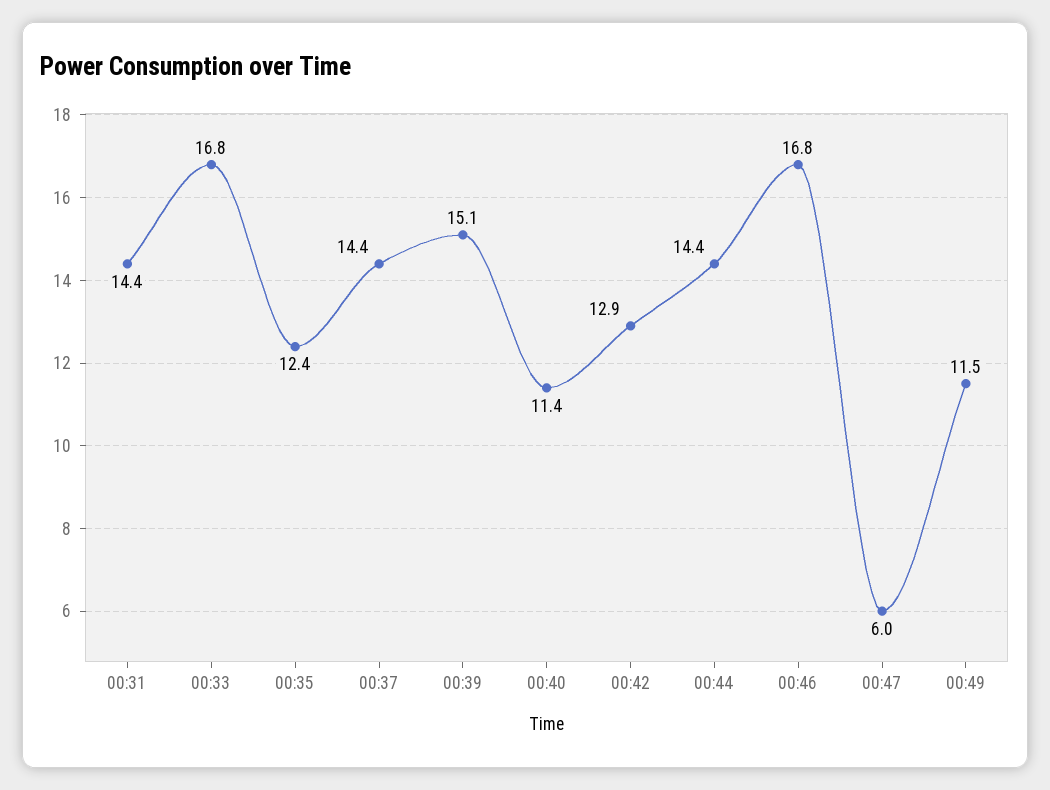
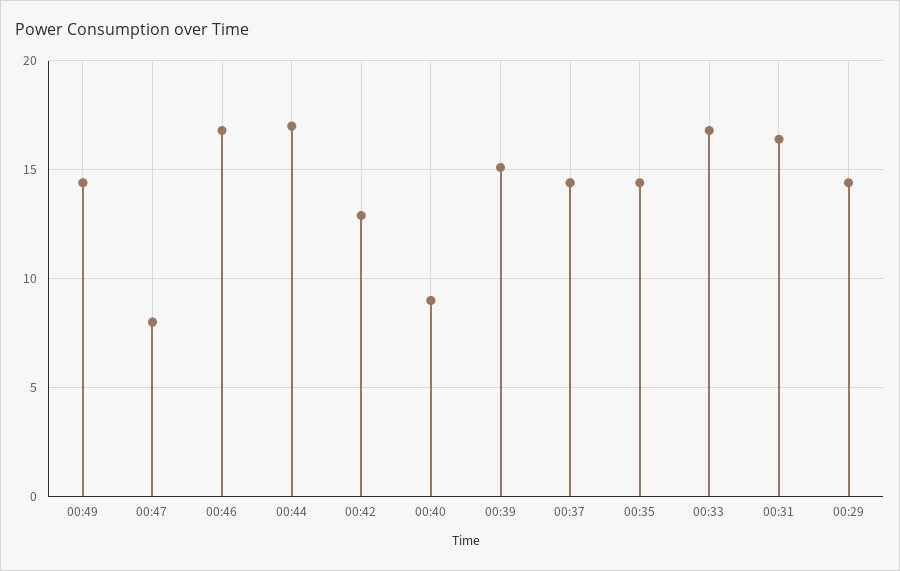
00:31: 14.4 -> 16.5
00:35: 12.4 -> 14.5
00:40: 11.4 -> 9
00:44: 14.4 -> 17
00:47: 6 -> 8
00:49: 11.5 -> 14.5
00:29: none -> 14.5

